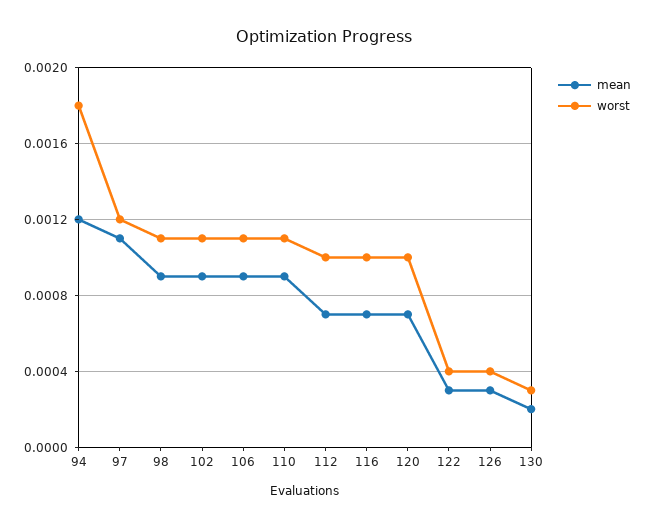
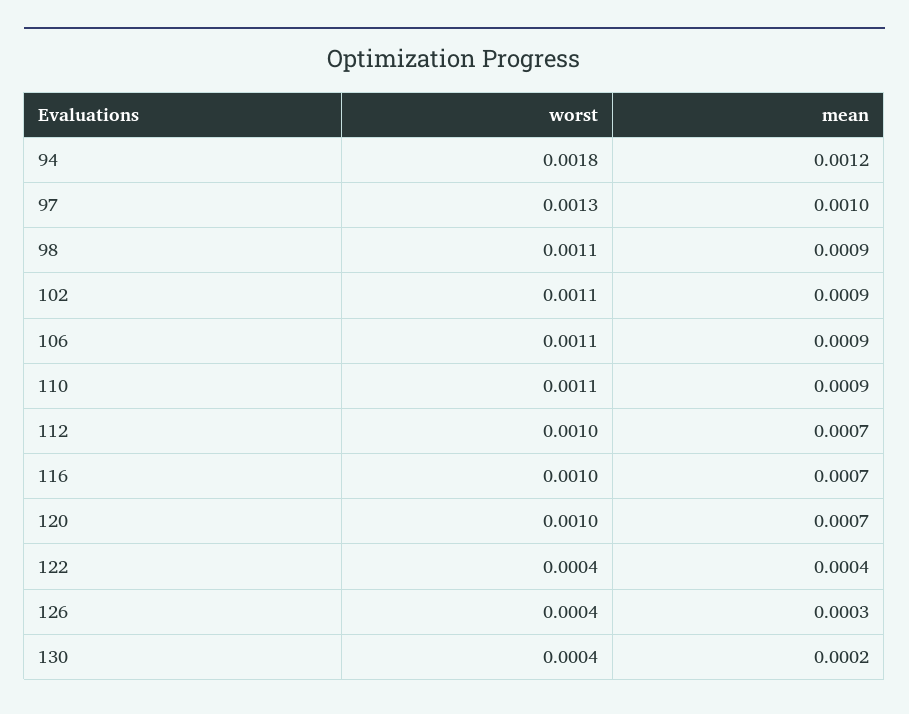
mean, 97: 0.0011 -> 0.001
worst, 97: 0.0012 -> 0.0013
mean, 122: 0.0003 -> 0.0004
worst, 130: 0.0003 -> 0.0004

